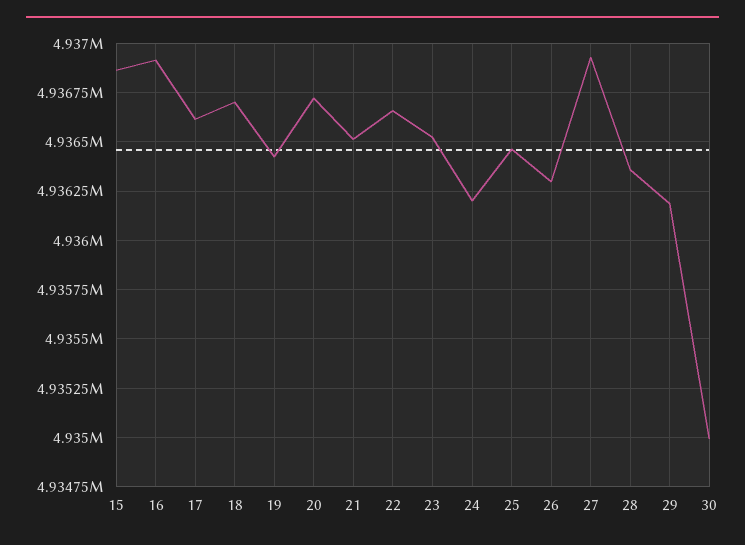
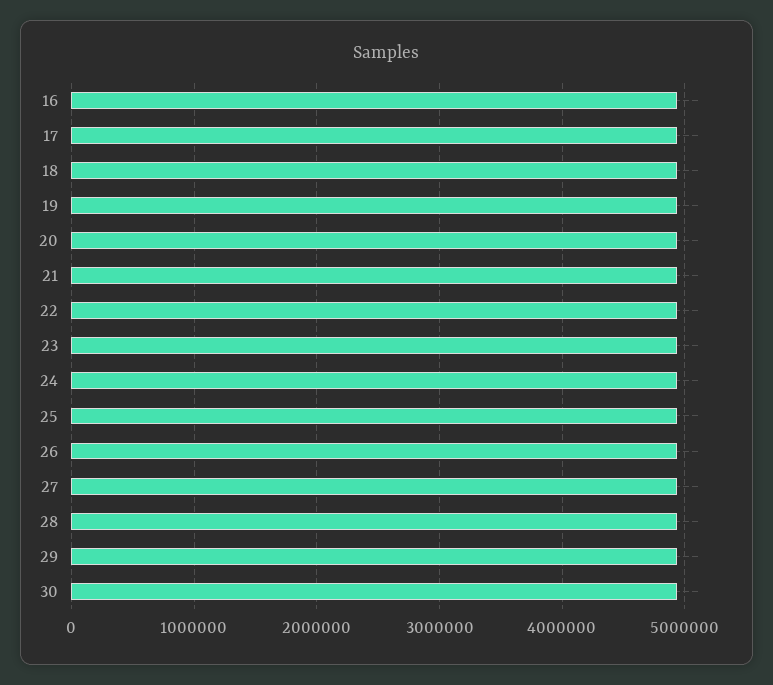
15: 4936850 -> none

